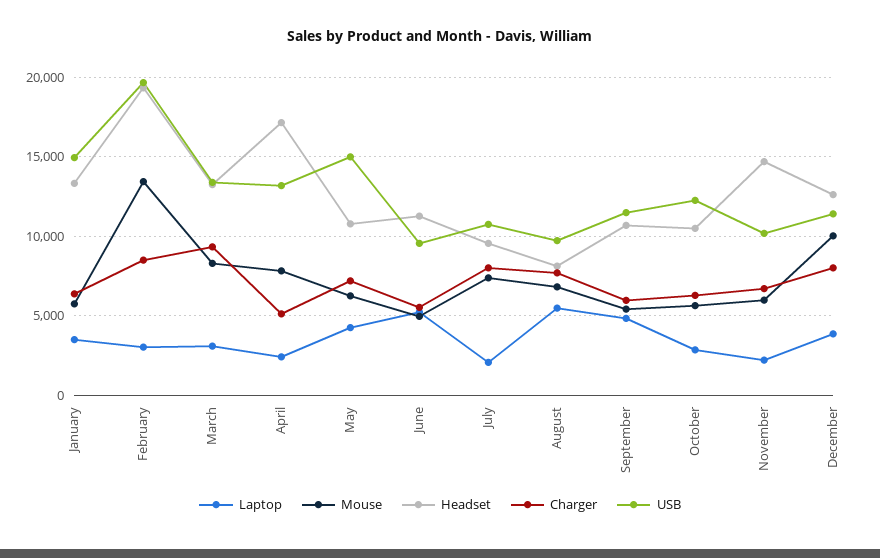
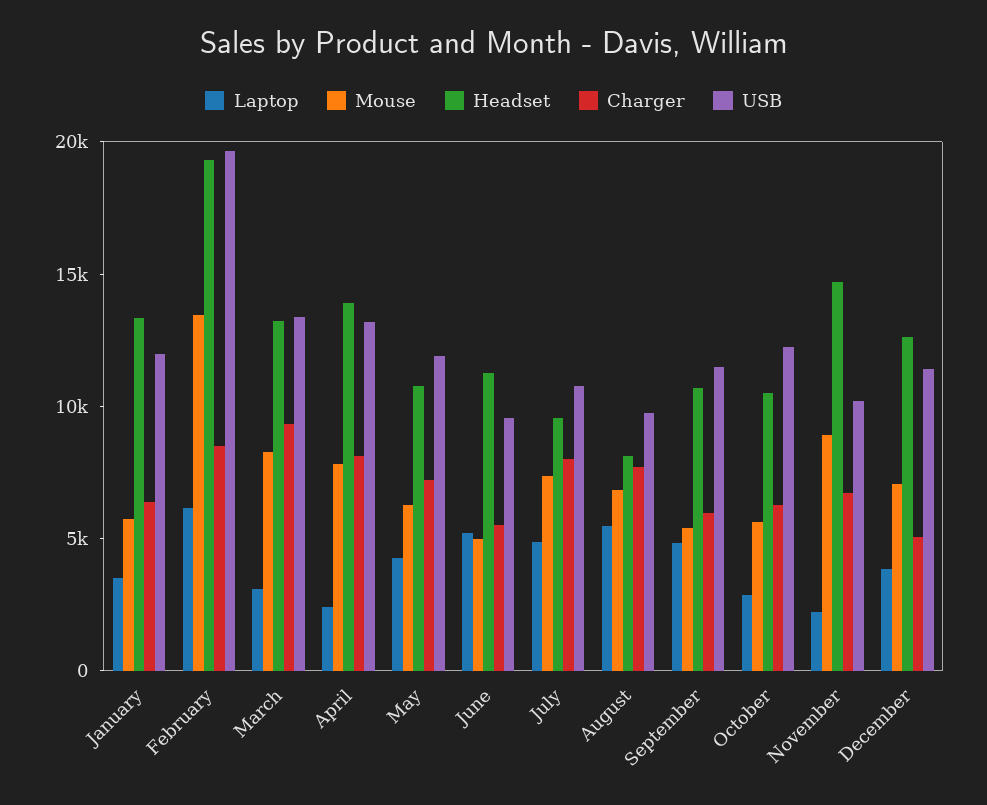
USB, January: 15000 -> 12000
Laptop, February: 3000 -> 6000
Headset, April: 17000 -> 14000
Charger, April: 5000 -> 8000
USB, May: 15000 -> 12000
Laptop, July: 2000 -> 5000
Mouse, November: 6000 -> 9000
Mouse, December: 10000 -> 7000
Charger, December: 8000 -> 5000

